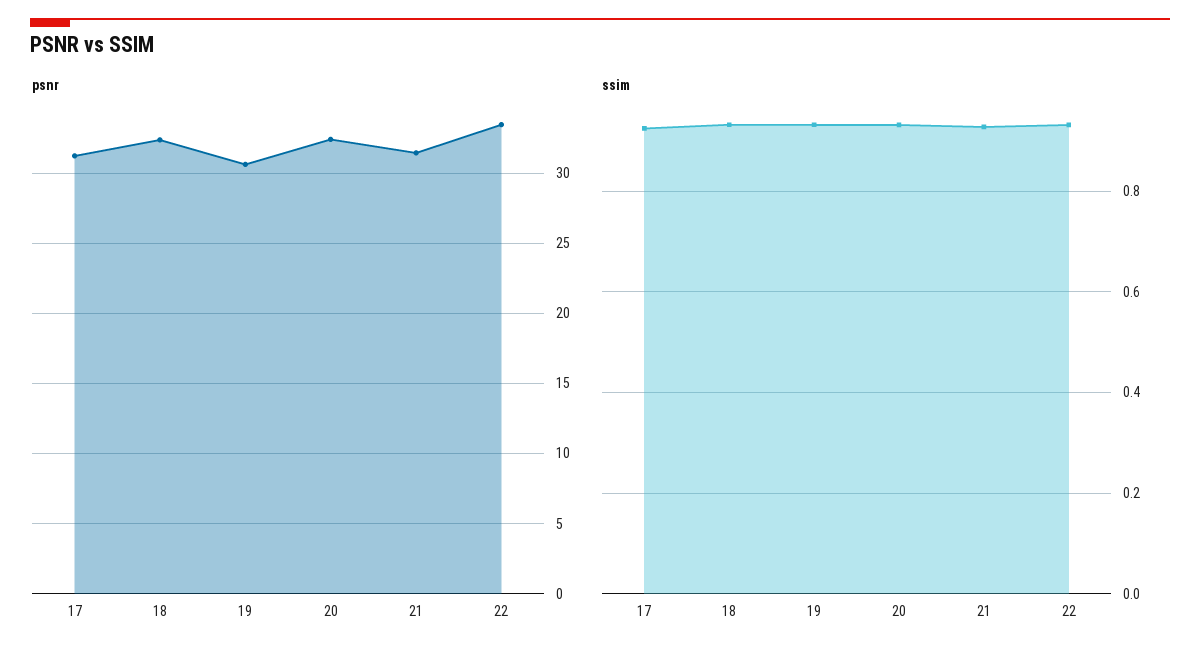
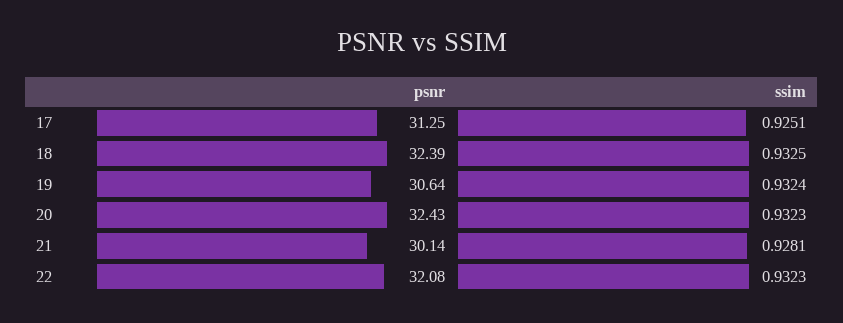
psnr, 21: 31.5 -> 30.14
psnr, 22: 33.5 -> 32.08

